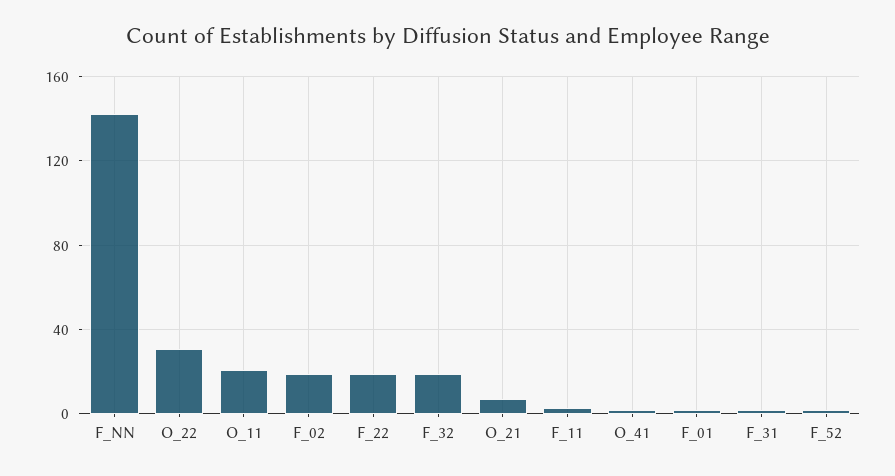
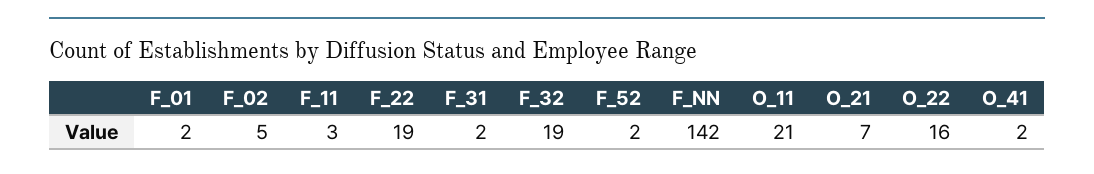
O_22: 30 -> 16
F_02: 20 -> 5

